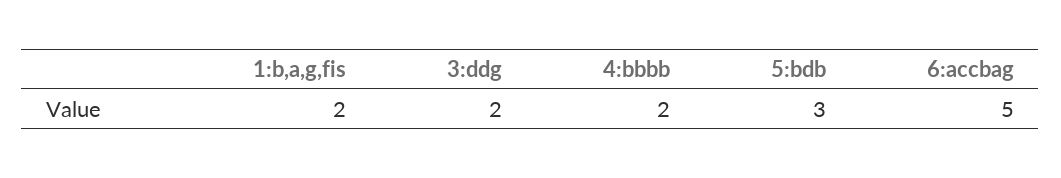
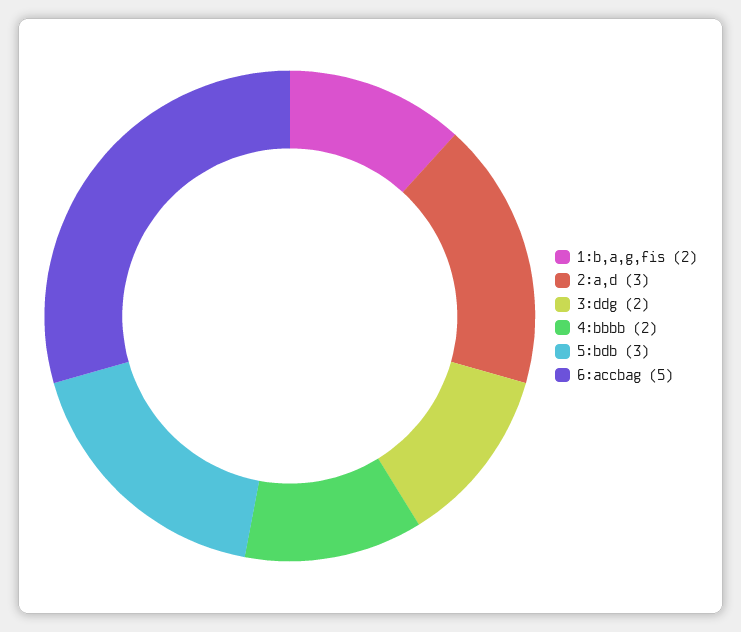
2:a,d: none -> 3

